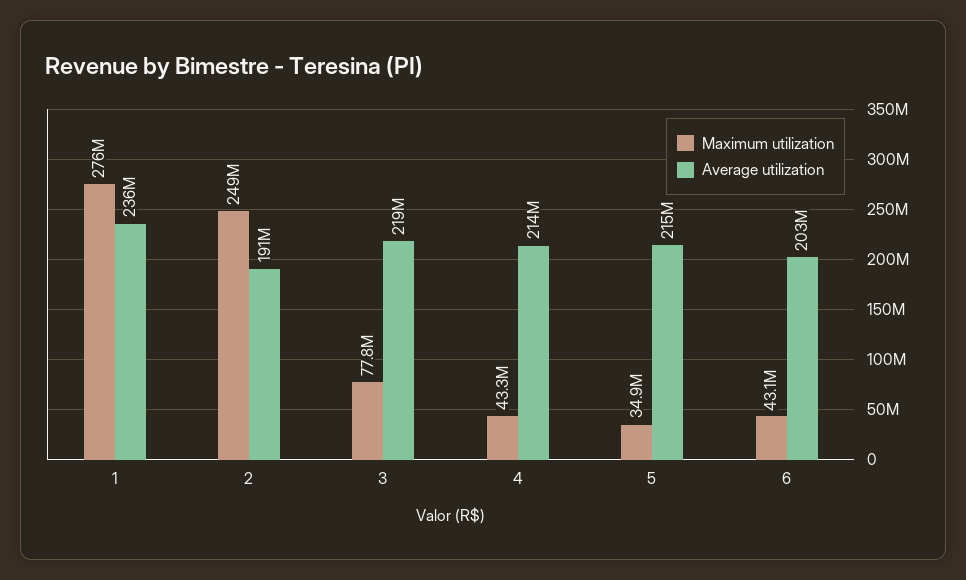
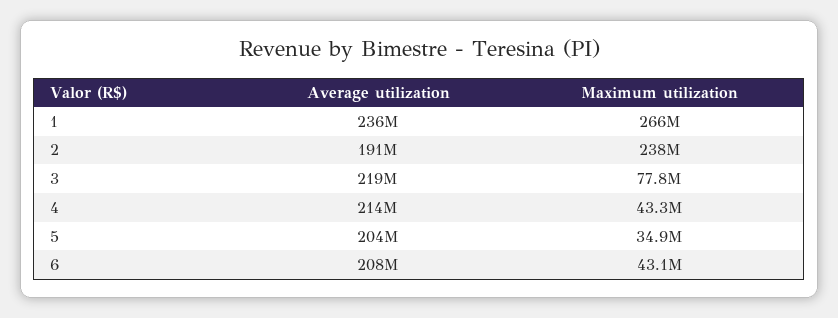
Maximum utilization, 1: 276000000 -> 266000000
Maximum utilization, 2: 249000000 -> 238000000
Average utilization, 5: 215000000 -> 204000000
Average utilization, 6: 203000000 -> 208000000

